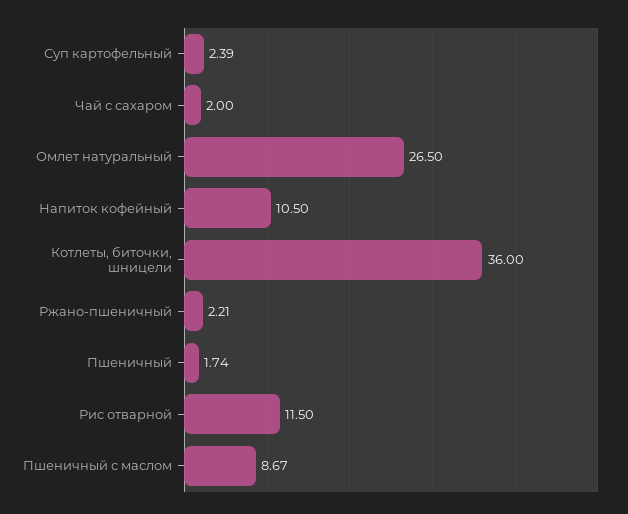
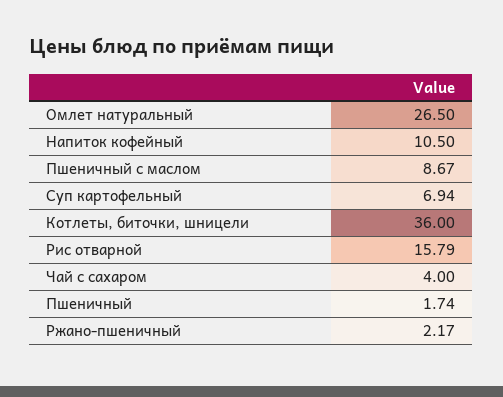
Суп картофельный: 2.39 -> 6.94
Чай с сахаром: 2 -> 4
Ржано-пшеничный: 2.21 -> 2.17
Рис отварной: 11.5 -> 15.79

